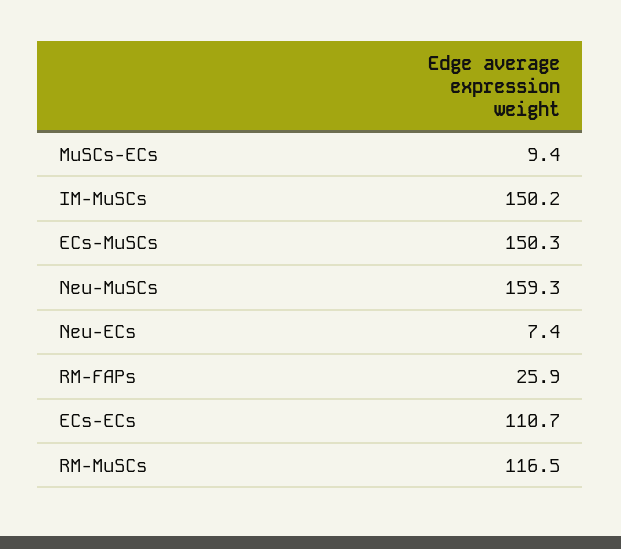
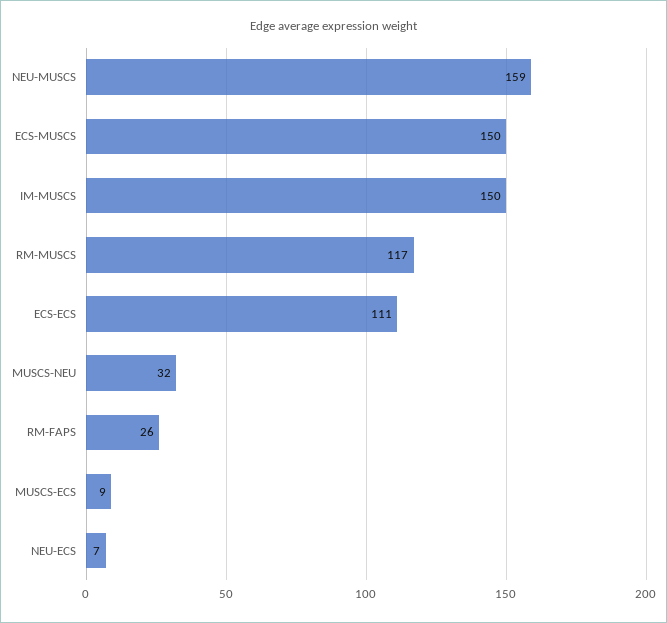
MUSCS-NEU: none -> 32

